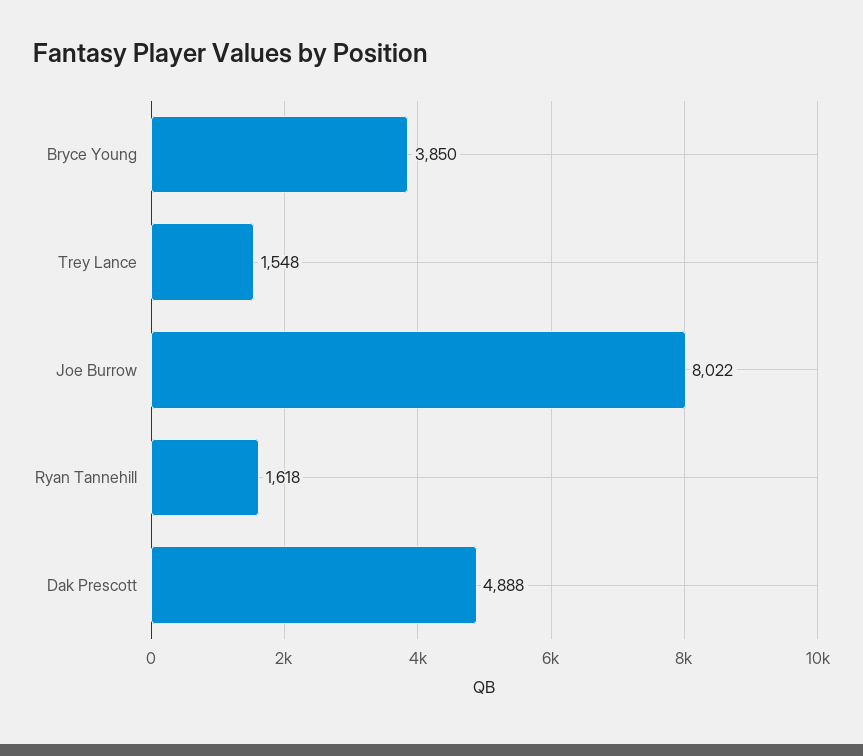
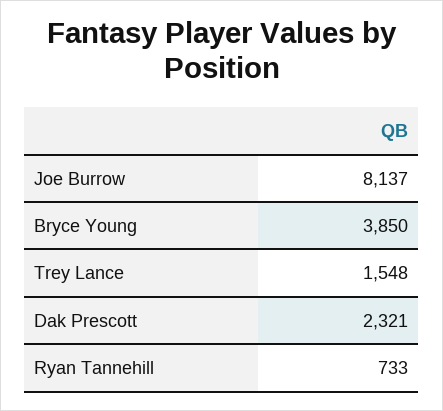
Joe Burrow: 8022 -> 8137
Ryan Tannehill: 1618 -> 733
Dak Prescott: 4888 -> 2321

